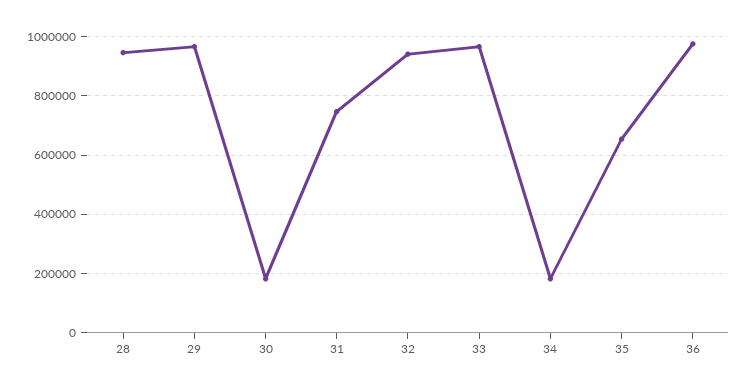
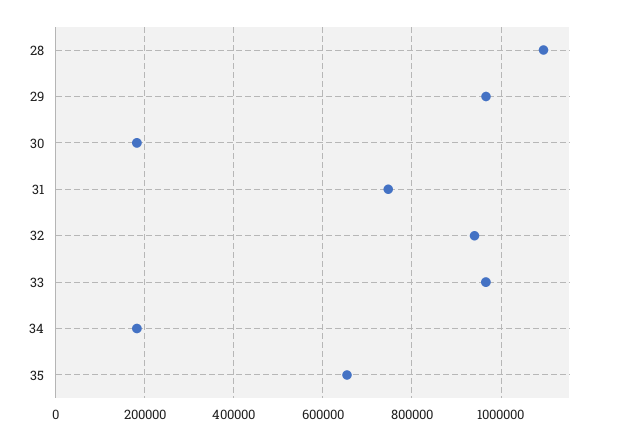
28: 950000 -> 1100000
36: 975000 -> none

